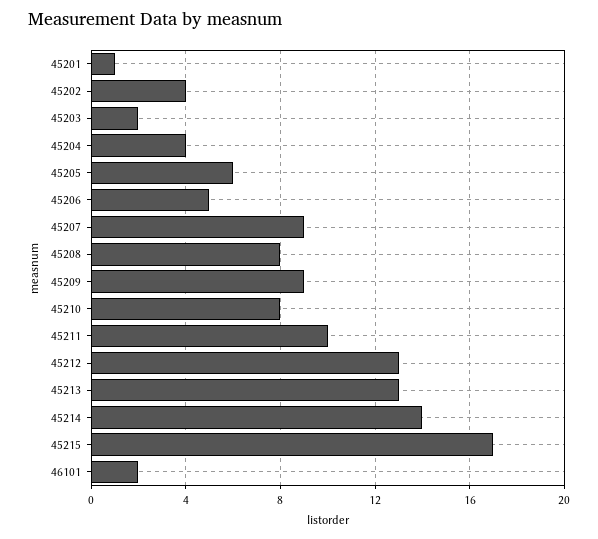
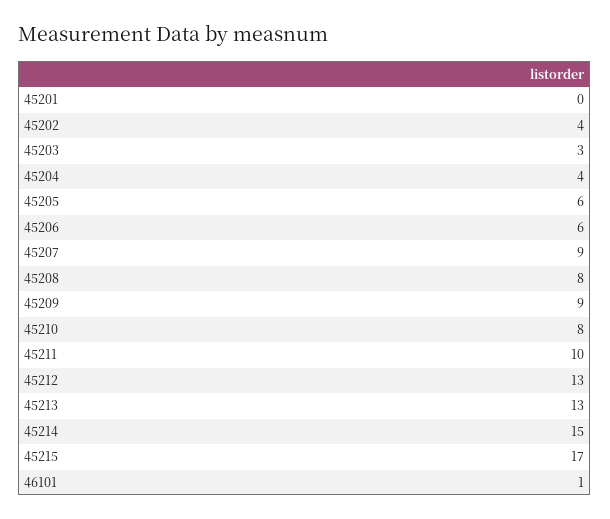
45201: 1 -> 0
45203: 2 -> 3
45206: 5 -> 6
45214: 14 -> 15
46101: 2 -> 1

